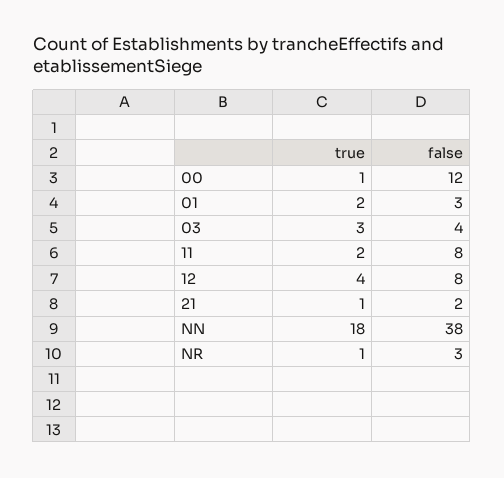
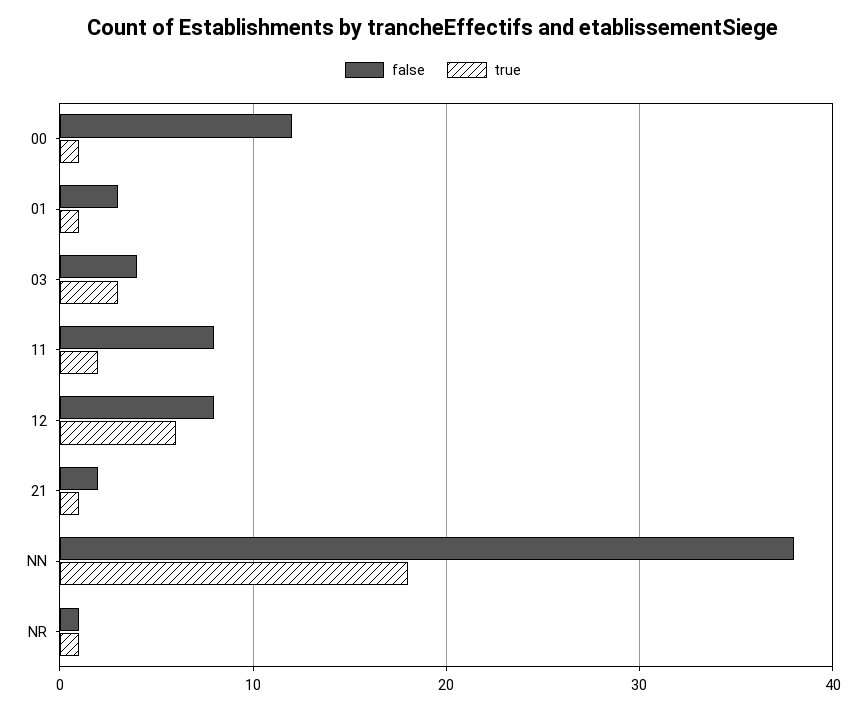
true, 01: 2 -> 1
true, 12: 4 -> 6
false, NR: 3 -> 1

